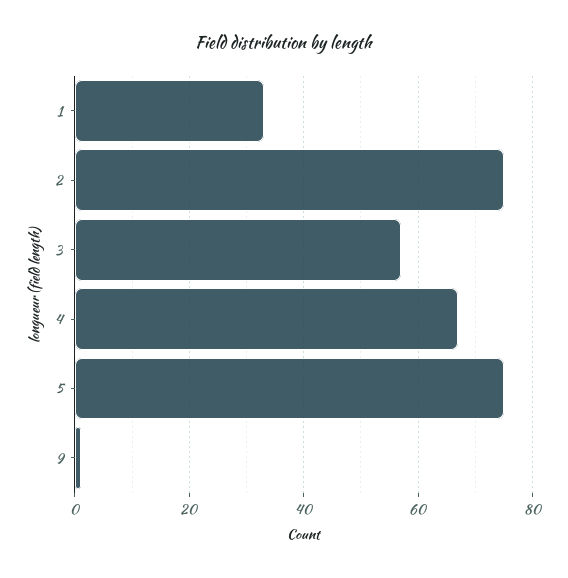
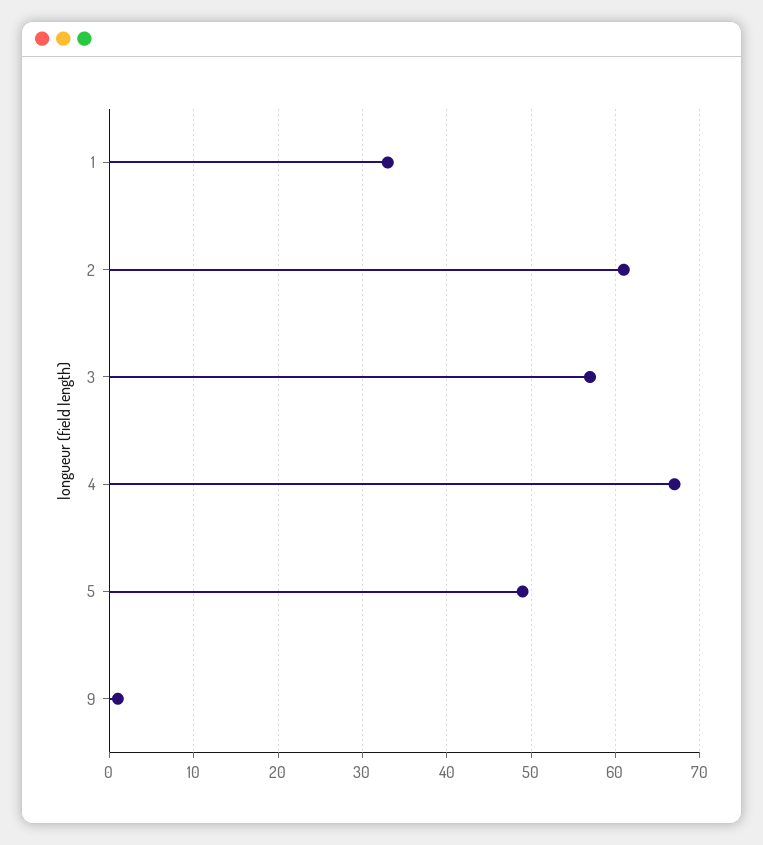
2: 75 -> 61
5: 75 -> 49

